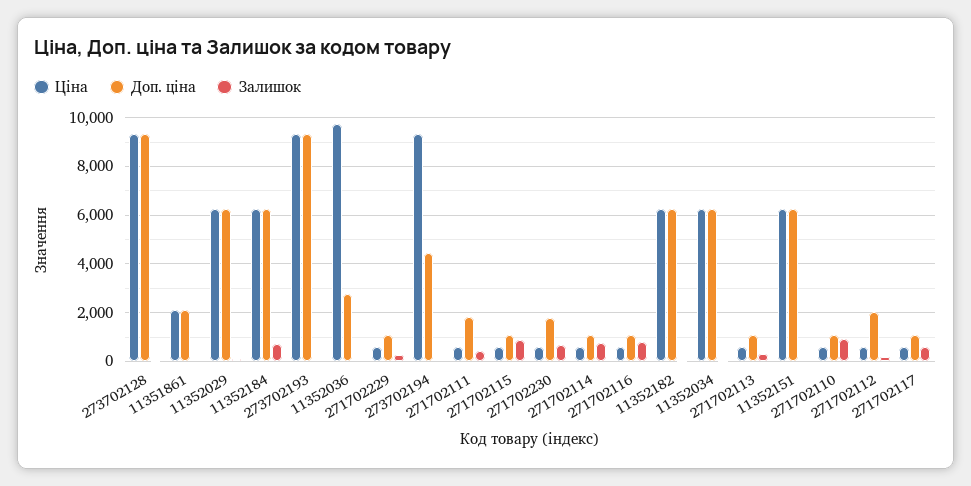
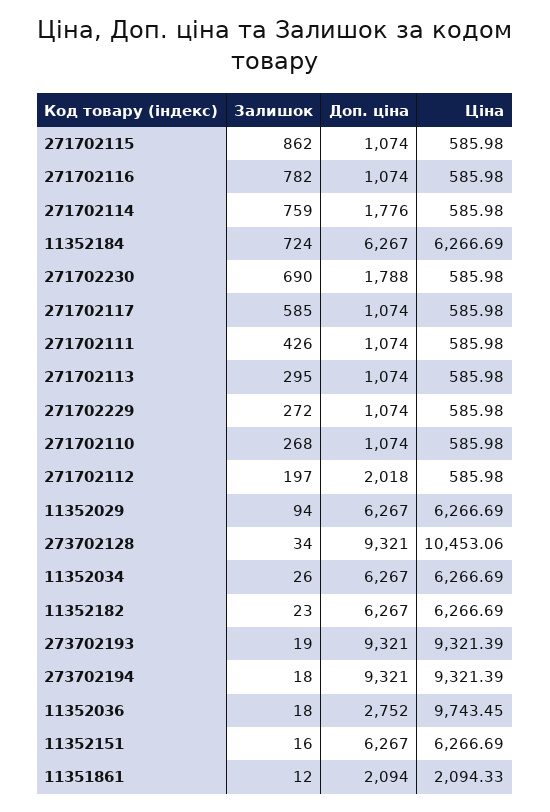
Ціна, 273702128: 9250 -> 10453.06
Доп. ціна, 273702194: 4500 -> 9321
Доп. ціна, 271702111: 1750 -> 1074
Доп. ціна, 271702114: 1000 -> 1776
Залишок, 271702110: 1000 -> 268

